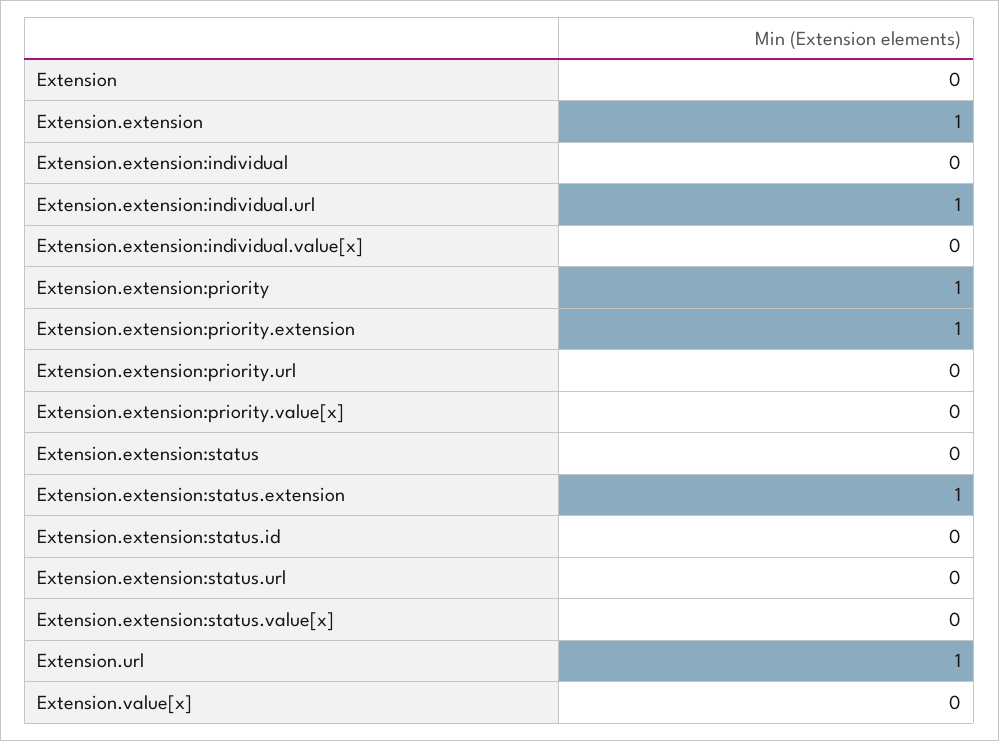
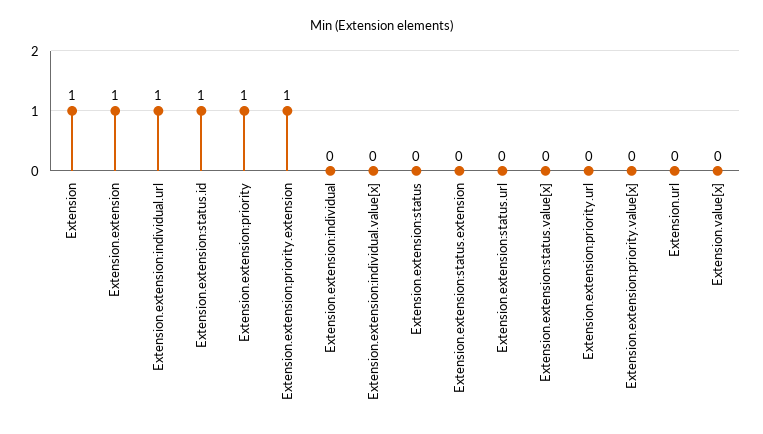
Extension: 0 -> 1
Extension.extension:status.extension: 1 -> 0
Extension.extension:status.id: 0 -> 1
Extension.url: 1 -> 0

